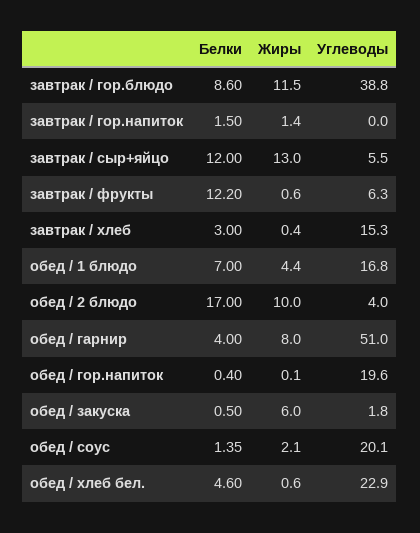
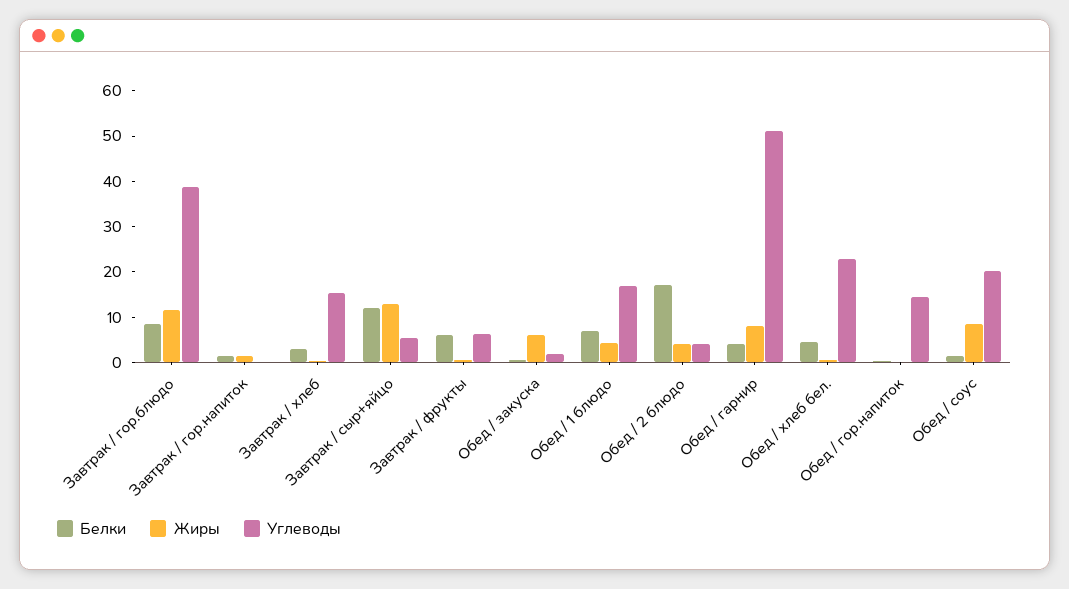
Белки, завтрак / фрукты: 12.2 -> 6
Жиры, обед / 2 блюдо: 10 -> 4
Углеводы, обед / гор.напиток: 19.6 -> 14
Жиры, обед / соус: 2.1 -> 8

